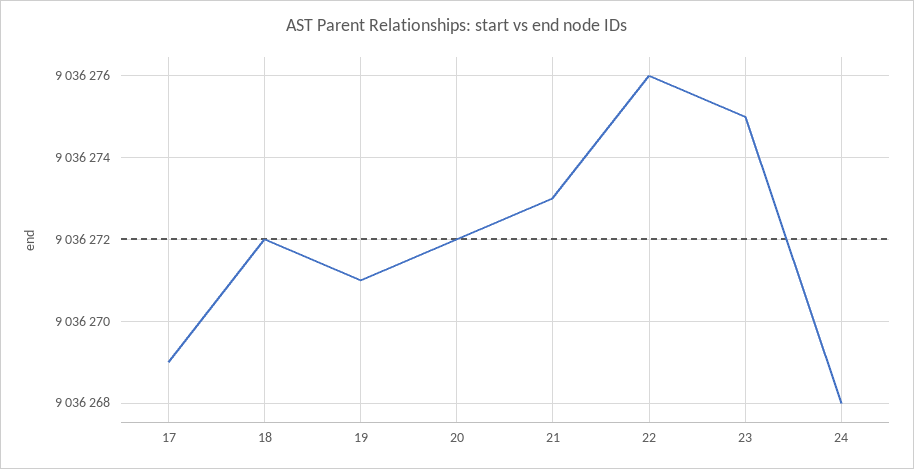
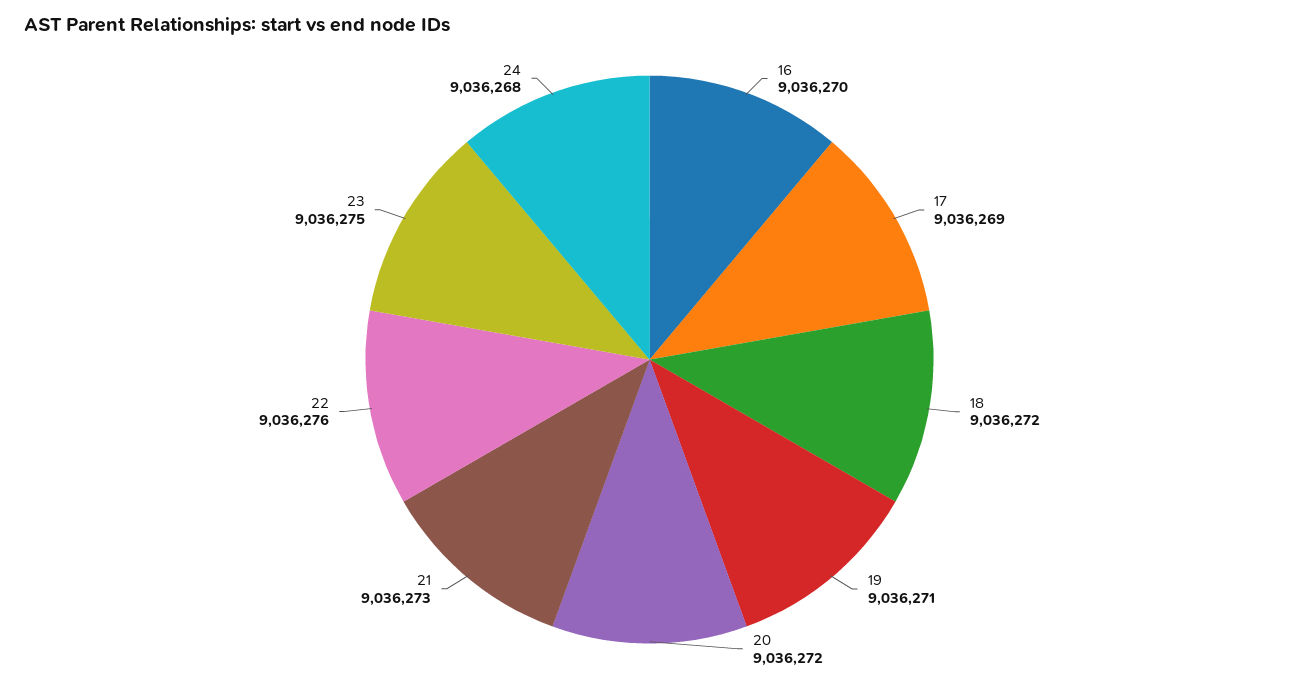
16: none -> 9036270

